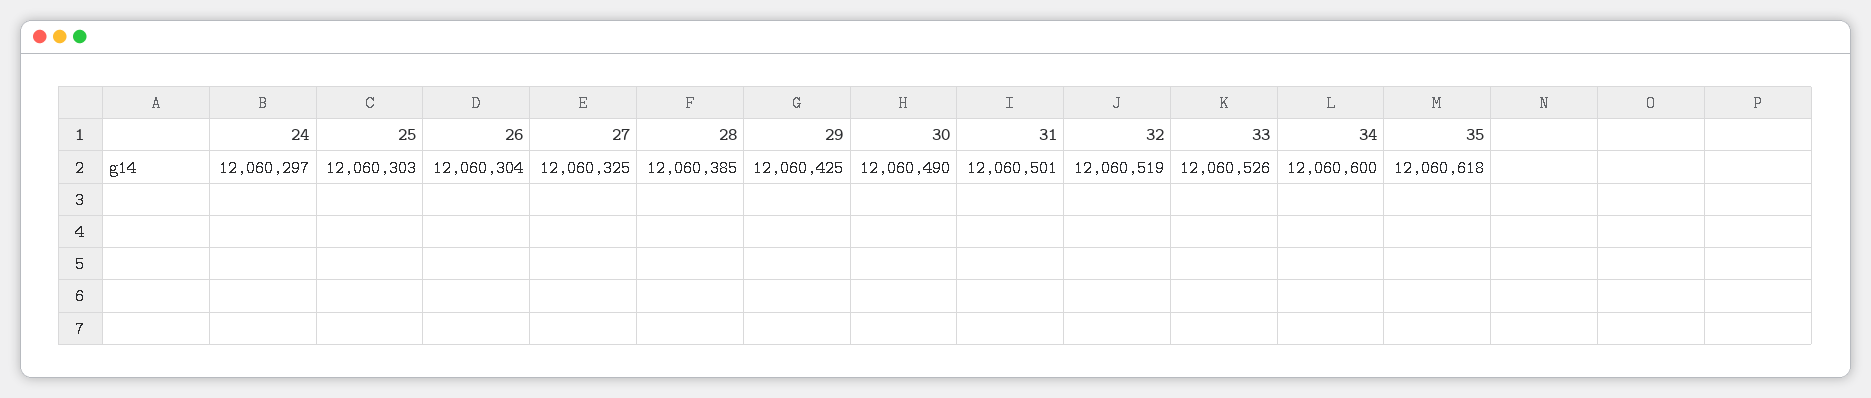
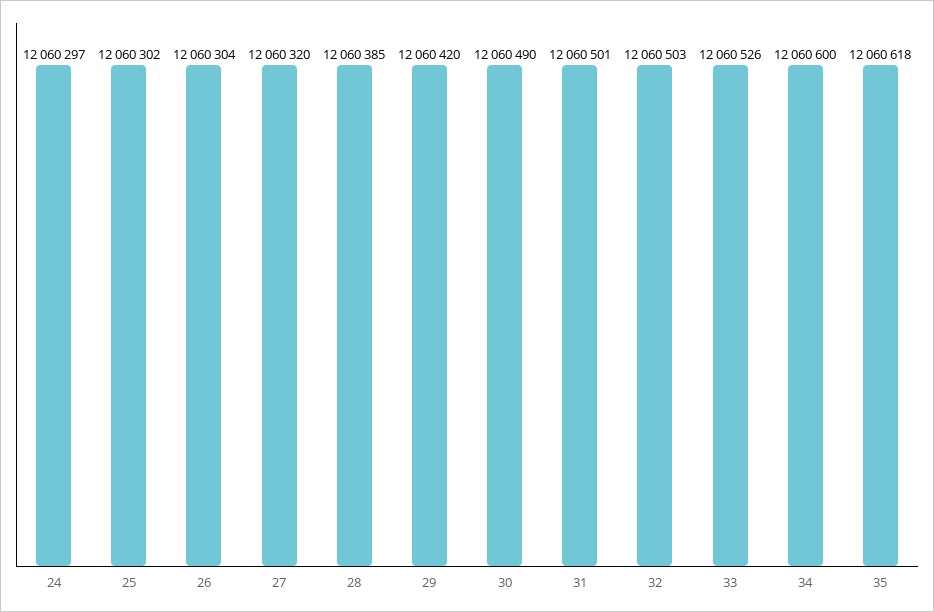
25: 12060303 -> 12060302
27: 12060325 -> 12060320
29: 12060425 -> 12060420
32: 12060519 -> 12060503

